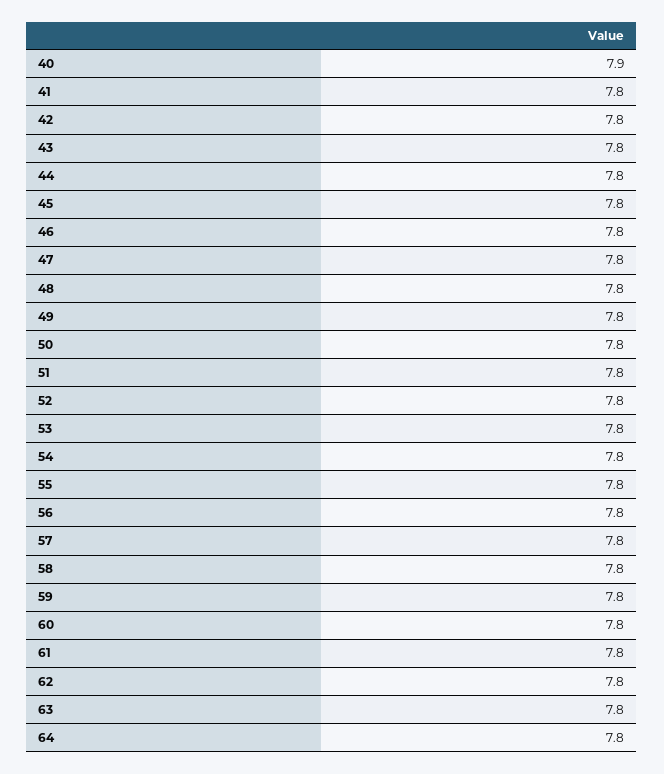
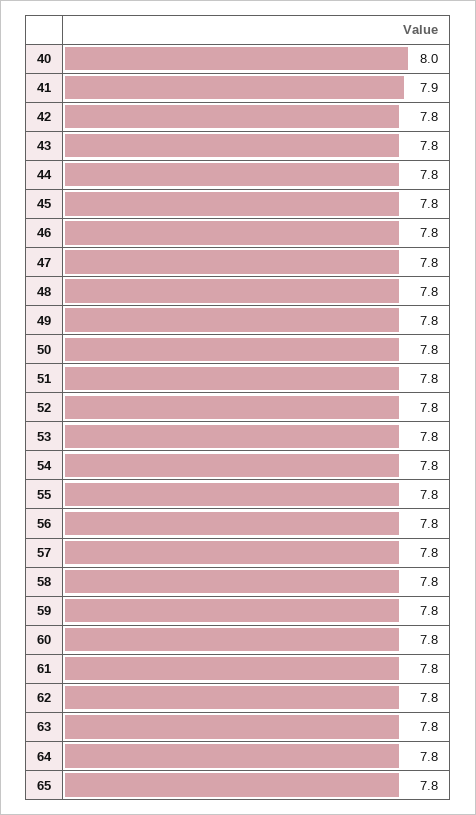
40: 7.9 -> 8
41: 7.8 -> 7.9
65: none -> 7.8

